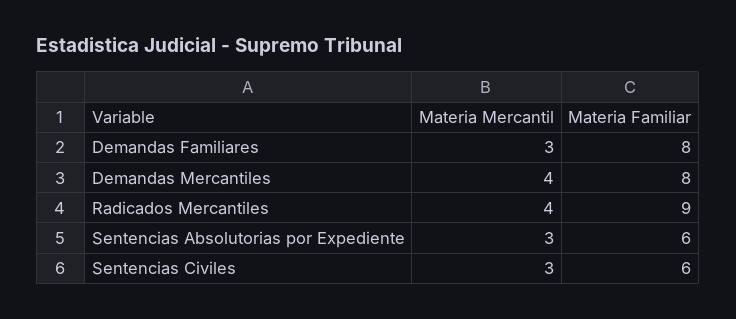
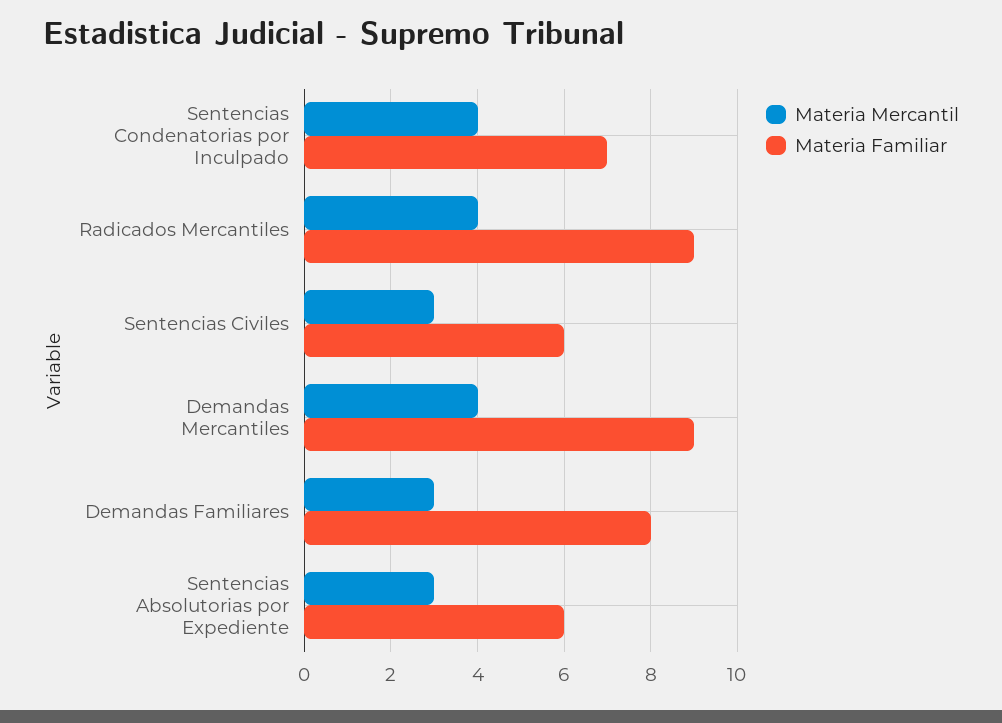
Materia Familiar, Demandas Mercantiles: 8 -> 9
Materia Mercantil, Sentencias Condenatorias por Inculpado: none -> 4
Materia Familiar, Sentencias Condenatorias por Inculpado: none -> 7

